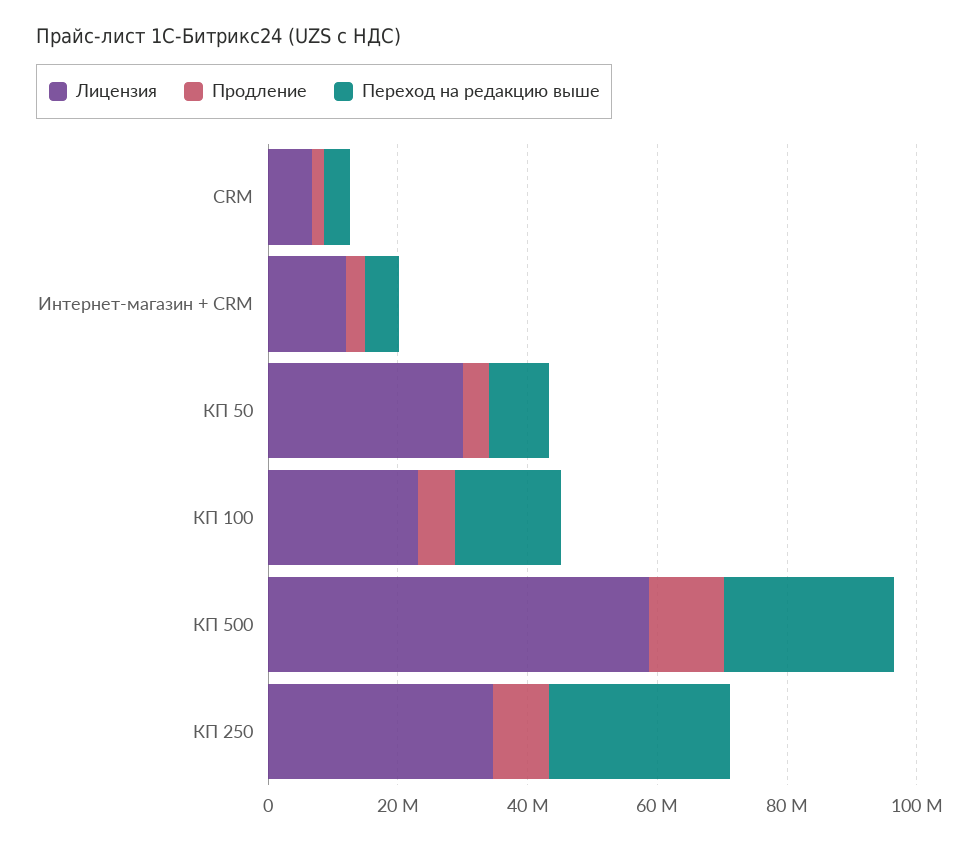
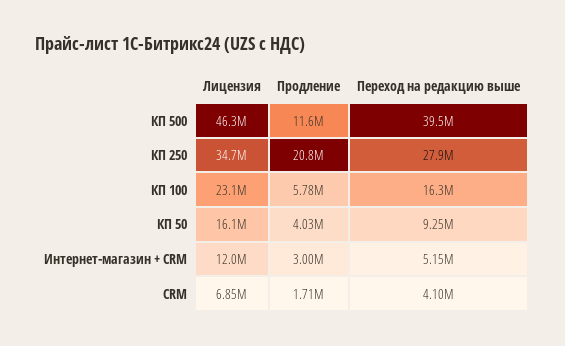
Лицензия, КП 50: 30000000 -> 16100000
Лицензия, КП 500: 60000000 -> 46300000
Переход на редакцию выше, КП 500: 25000000 -> 39500000
Продление, КП 250: 10000000 -> 20800000

